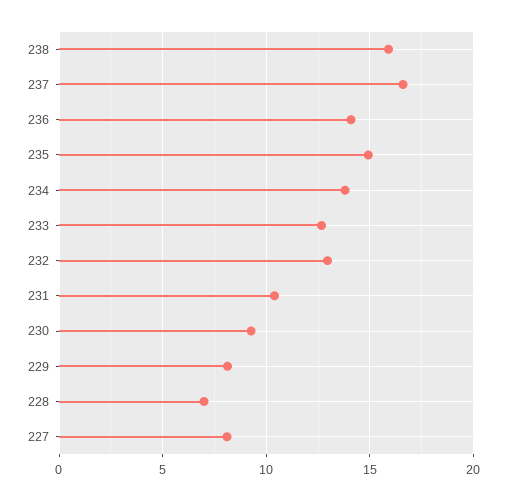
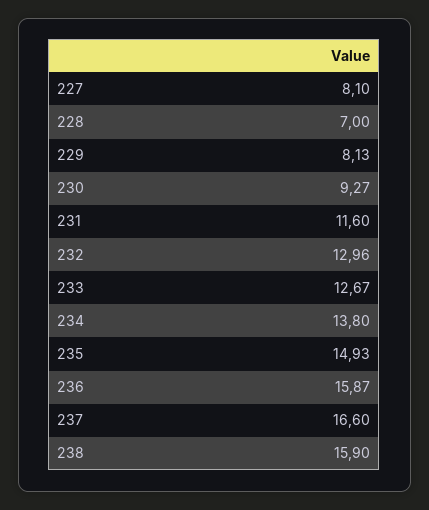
236: 14 -> 15.87
231: 10.5 -> 11.6

